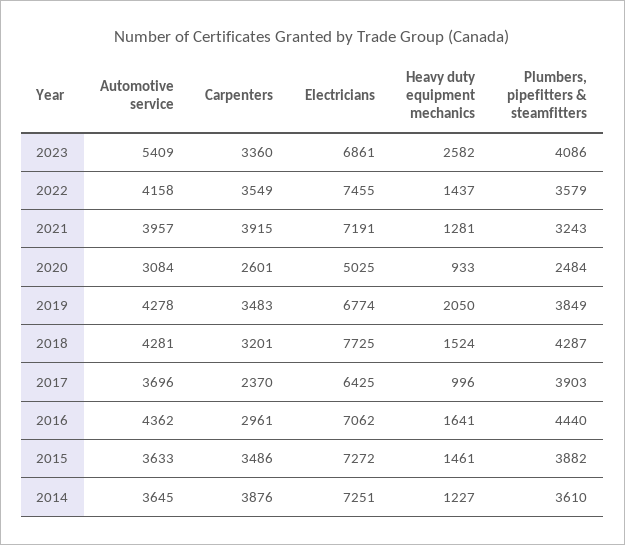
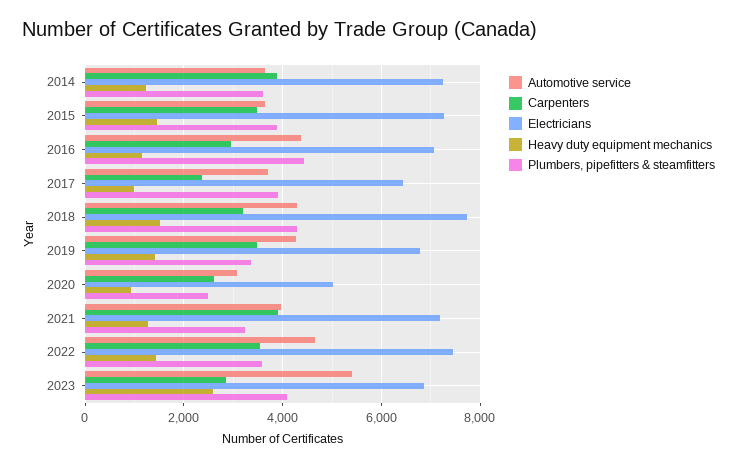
Carpenters, 2023: 3360 -> 2800
Automotive service, 2022: 4158 -> 4600
Heavy duty equipment mechanics, 2019: 2050 -> 1400
Plumbers, pipefitters & steamfitters, 2019: 3849 -> 3400
Heavy duty equipment mechanics, 2016: 1641 -> 1200

